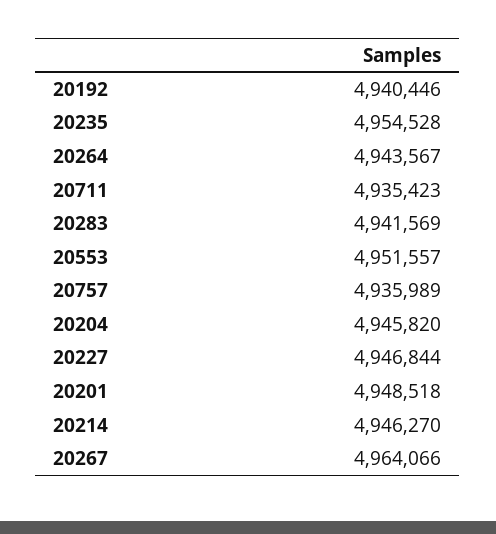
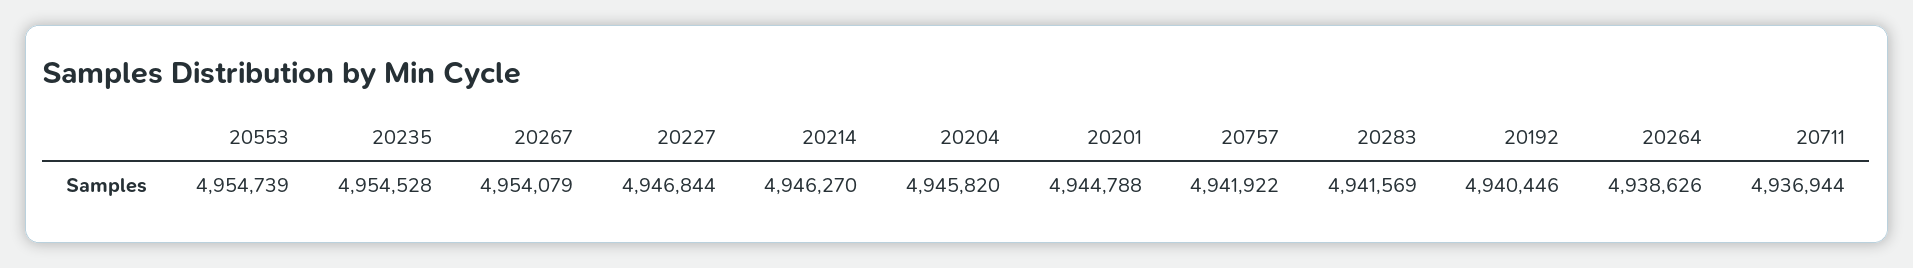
20264: 4943567 -> 4938626
20711: 4935423 -> 4936944
20553: 4951557 -> 4954739
20757: 4935989 -> 4941922
20201: 4948518 -> 4944788
20267: 4964066 -> 4954079

